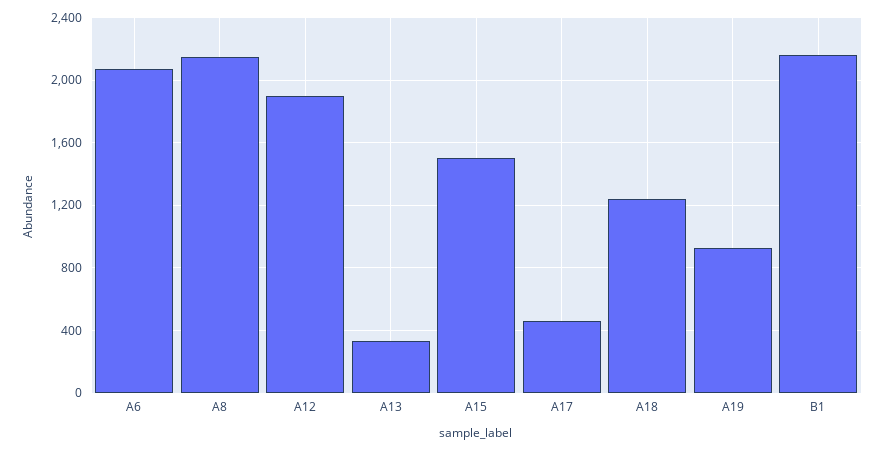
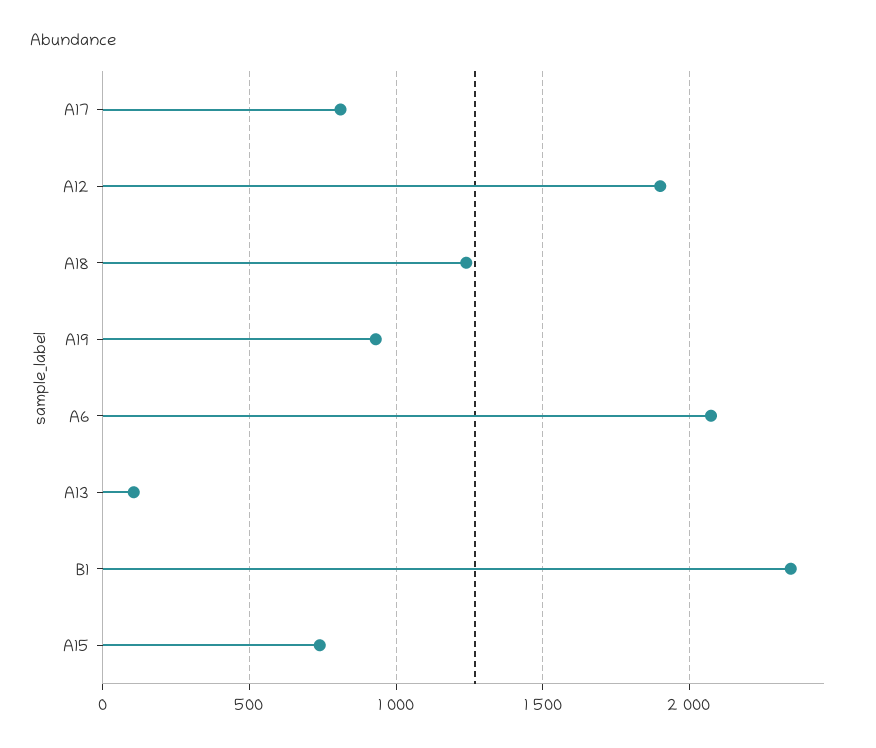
A8: 2150 -> none
A13: 350 -> 100
A15: 1500 -> 750
A17: 450 -> 800
B1: 2150 -> 2350

